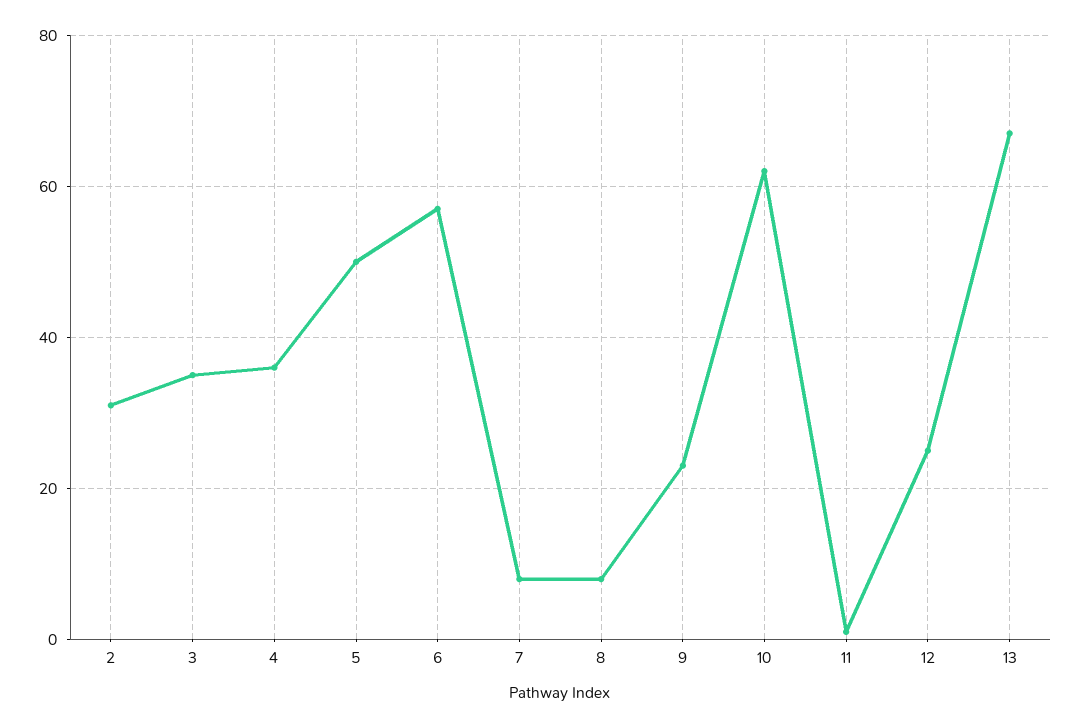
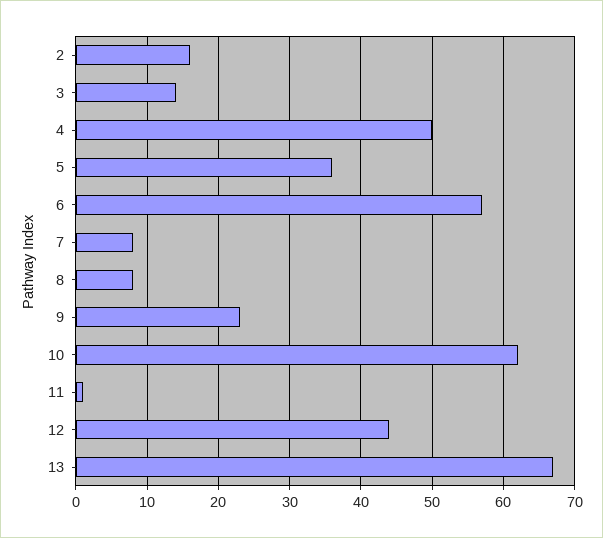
2: 30 -> 16
3: 35 -> 14
4: 35 -> 50
5: 50 -> 36
12: 25 -> 44

